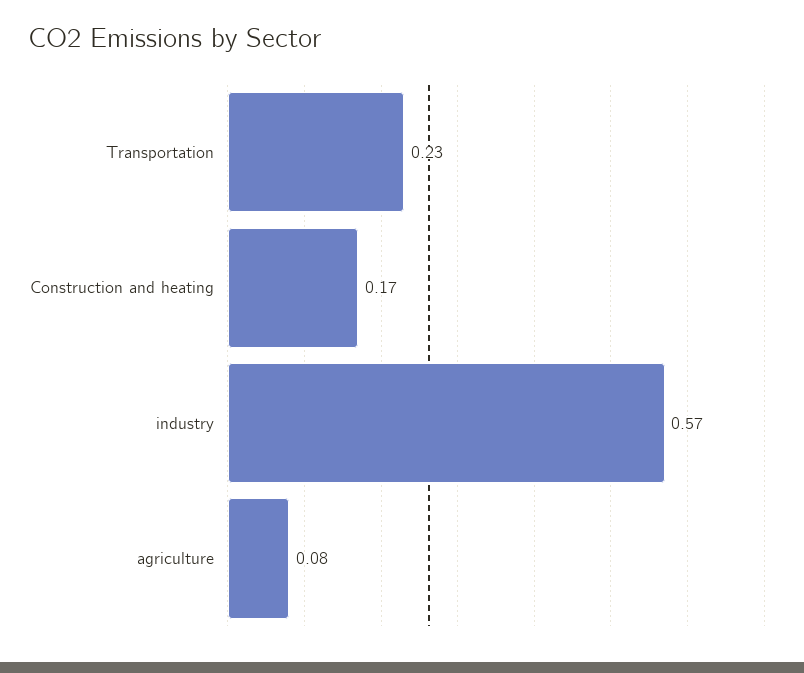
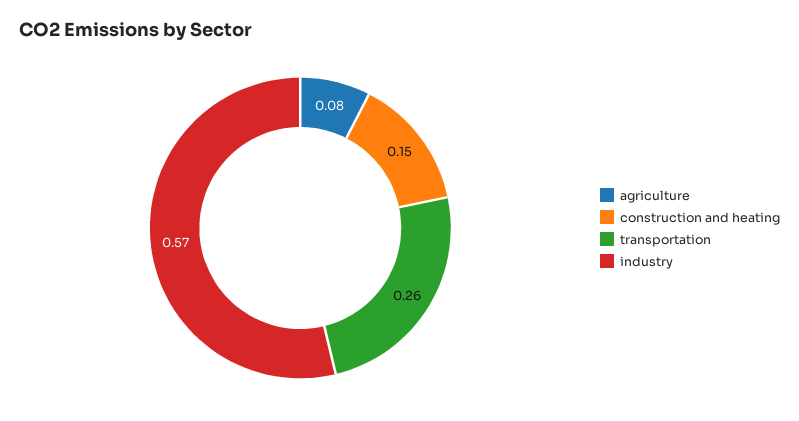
Transportation: 0.23 -> 0.26
Construction and heating: 0.17 -> 0.15

